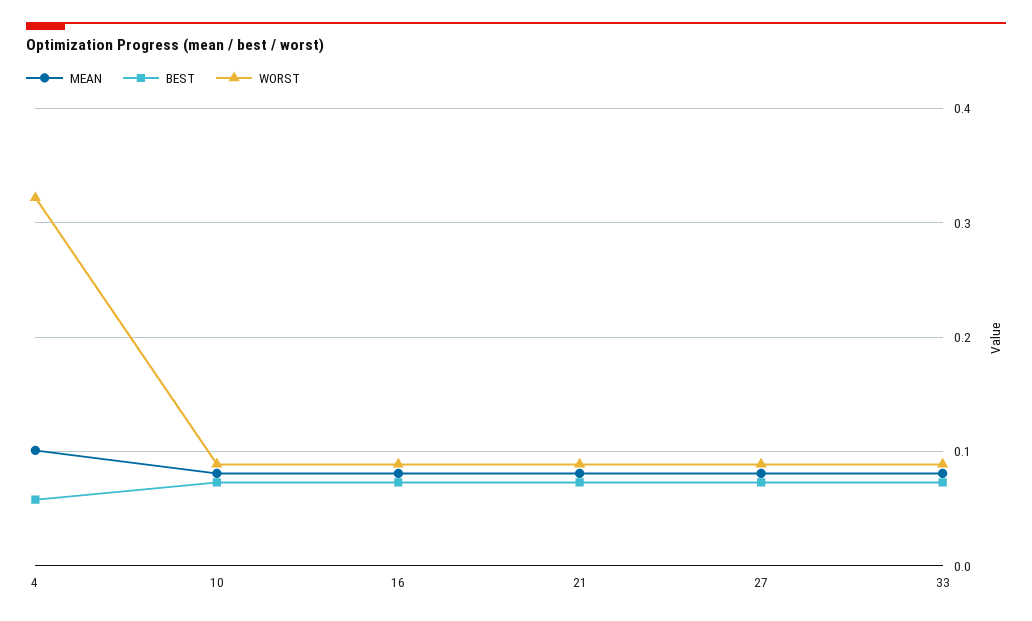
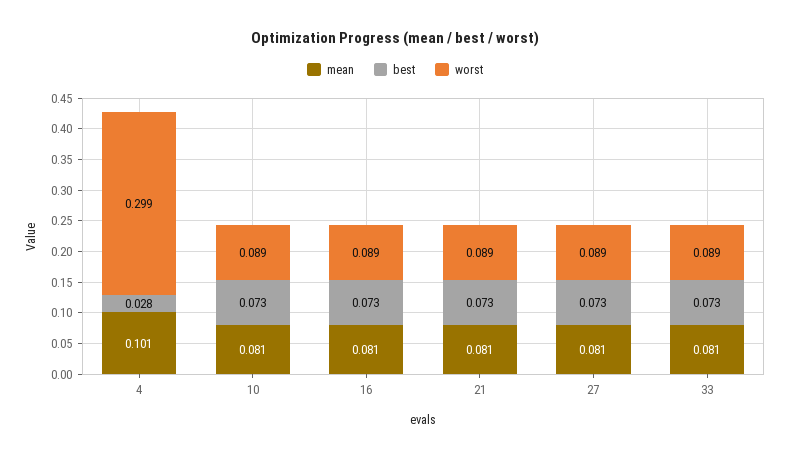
BEST, 4: 0.06 -> 0.028
WORST, 4: 0.32 -> 0.299

